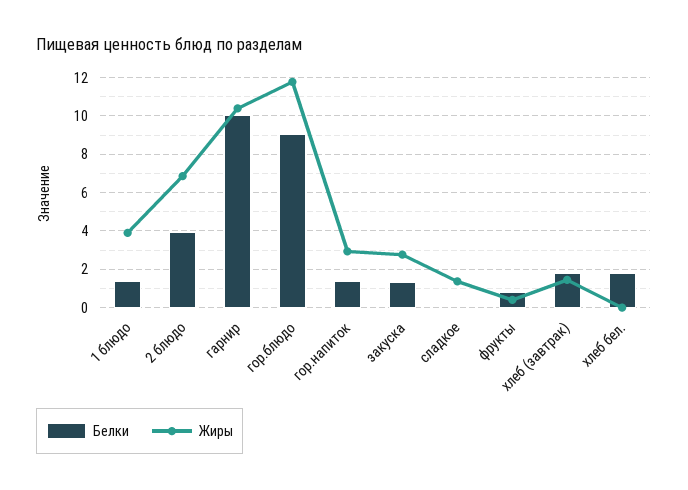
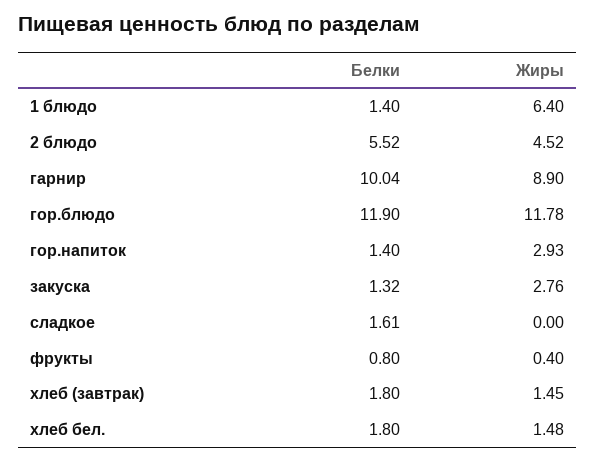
Жиры, 1 блюдо: 4 -> 6.4
Белки, 2 блюдо: 4 -> 5.52
Жиры, 2 блюдо: 7 -> 4.52
Жиры, гарнир: 10.5 -> 8.9
Белки, гор.блюдо: 9 -> 11.9
Белки, сладкое: 0 -> 1.61
Жиры, сладкое: 1.5 -> 0
Жиры, хлеб бел.: 0 -> 1.48

